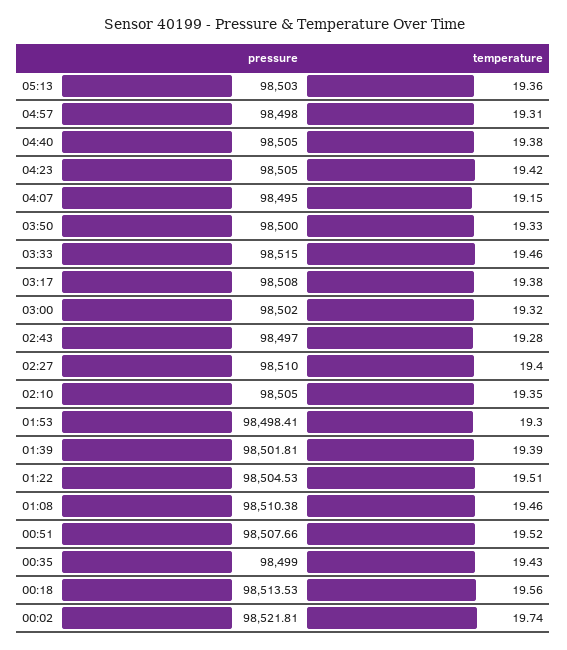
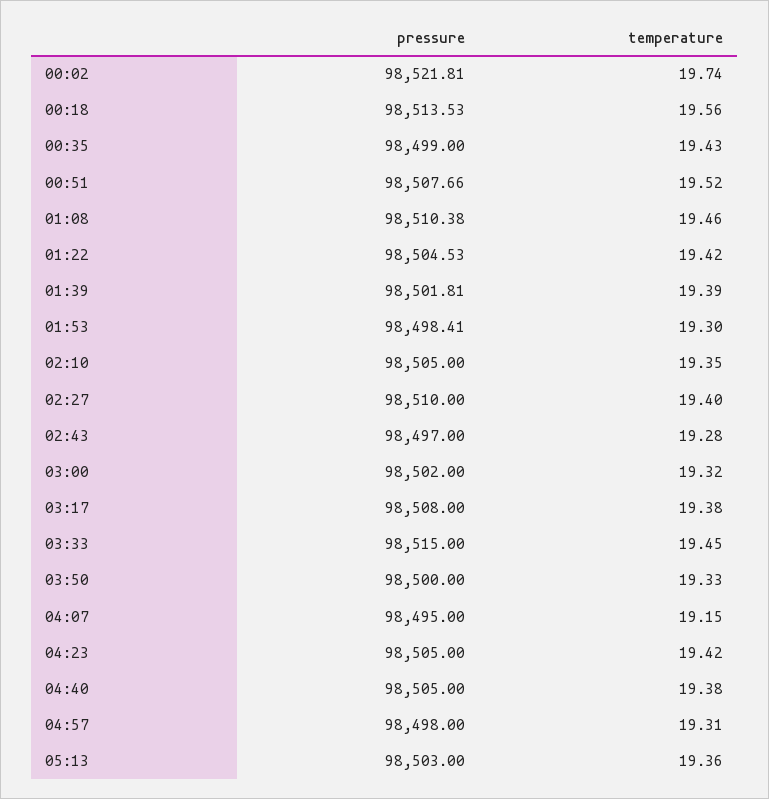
temperature, 03:33: 19.46 -> 19.45
temperature, 01:22: 19.51 -> 19.42

